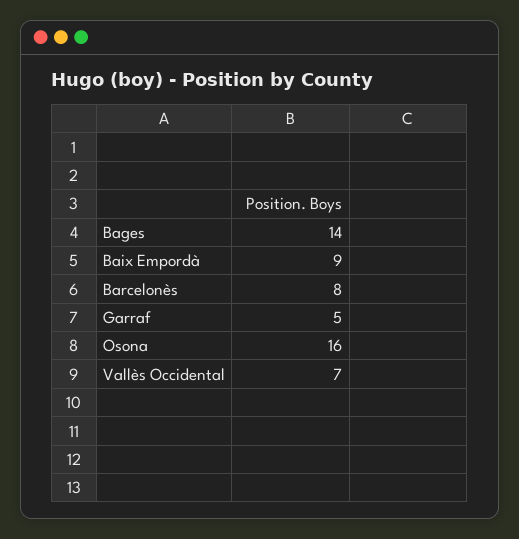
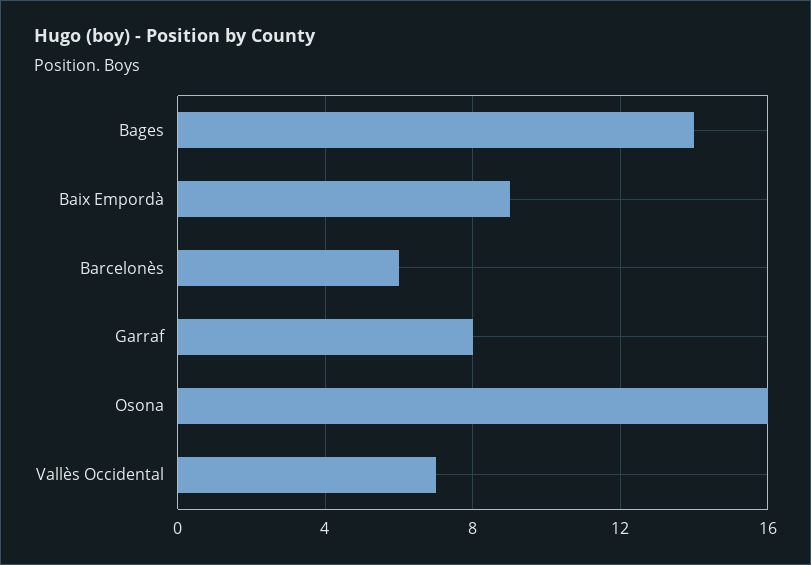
Barcelonès: 8 -> 6
Garraf: 5 -> 8

